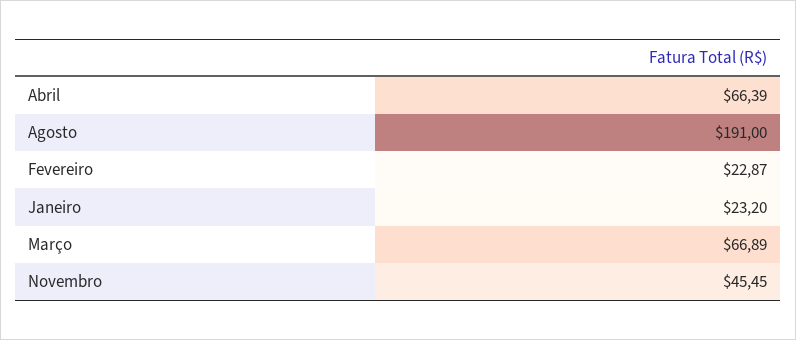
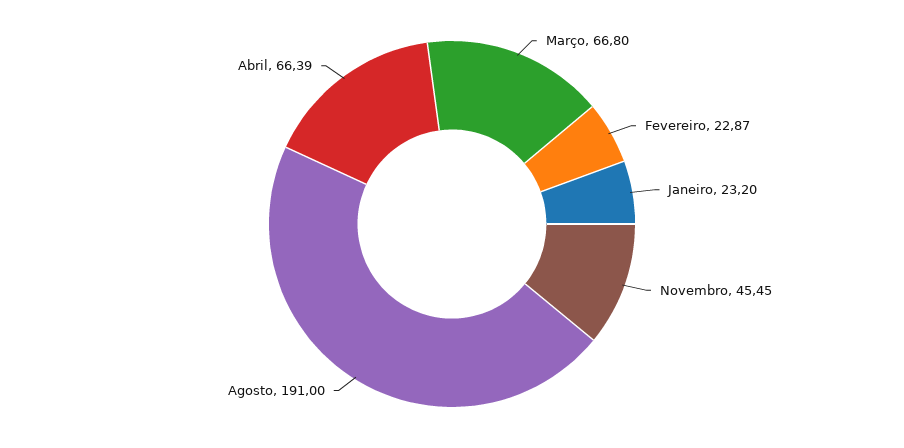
Março: 66.89 -> 66.8

